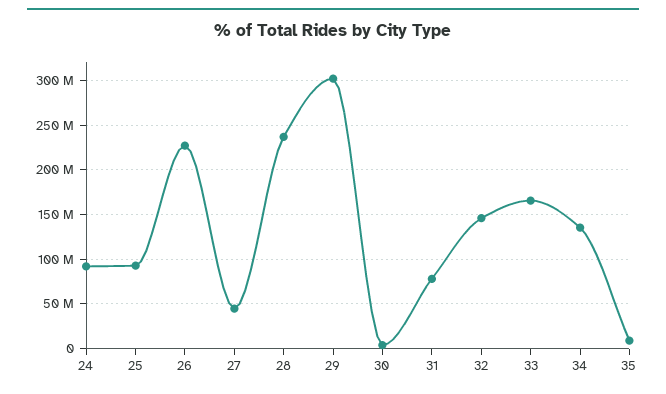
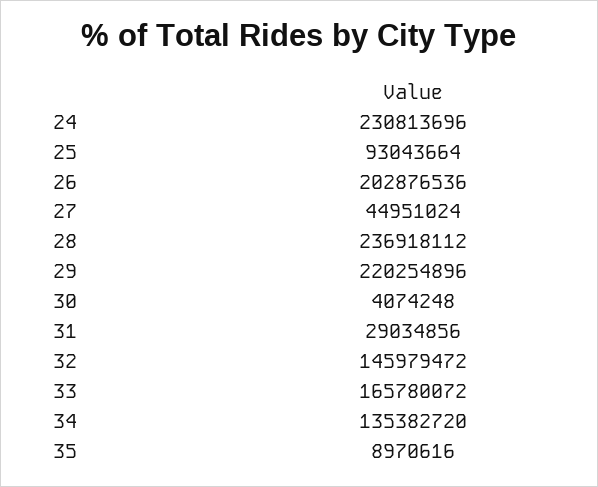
24: 90000000 -> 230813696
26: 230000000 -> 202876536
29: 300000000 -> 220254896
31: 80000000 -> 29034856

